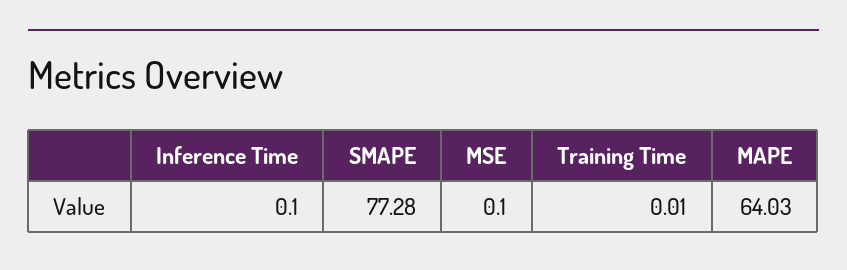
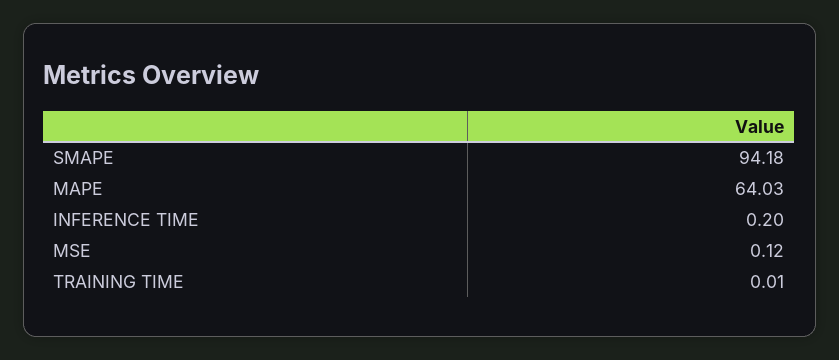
Inference Time: 0.1 -> 0.2
SMAPE: 77.28 -> 94.18
MSE: 0.1 -> 0.12

